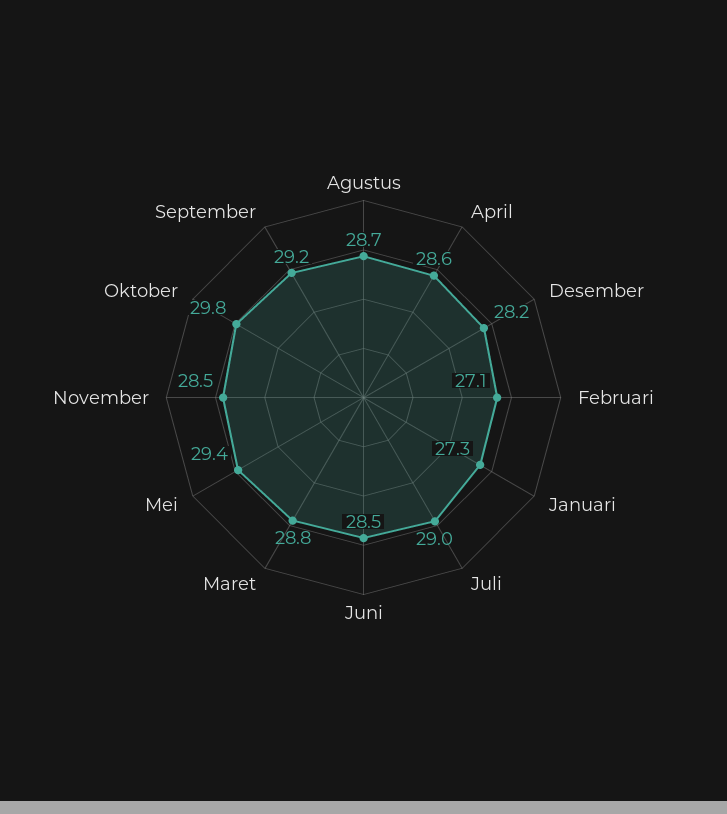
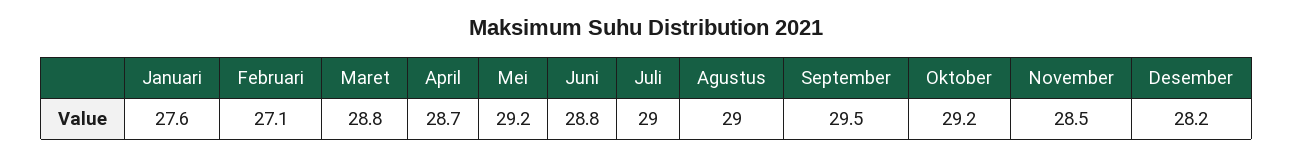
Agustus: 28.7 -> 29
April: 28.6 -> 28.7
Januari: 27.3 -> 27.6
Juni: 28.5 -> 28.8
Mei: 29.4 -> 29.2
Oktober: 29.8 -> 29.2
September: 29.2 -> 29.5

